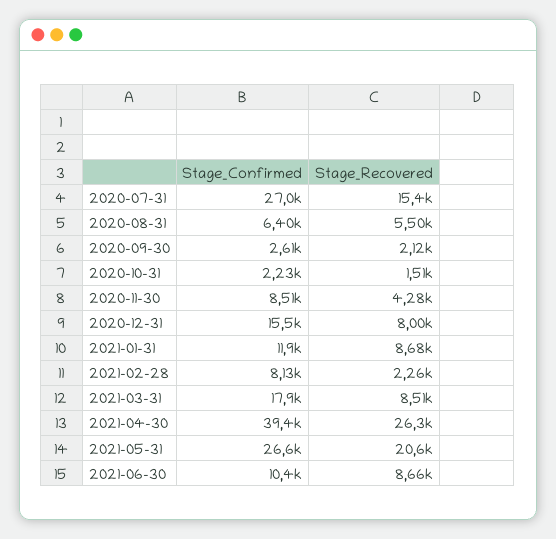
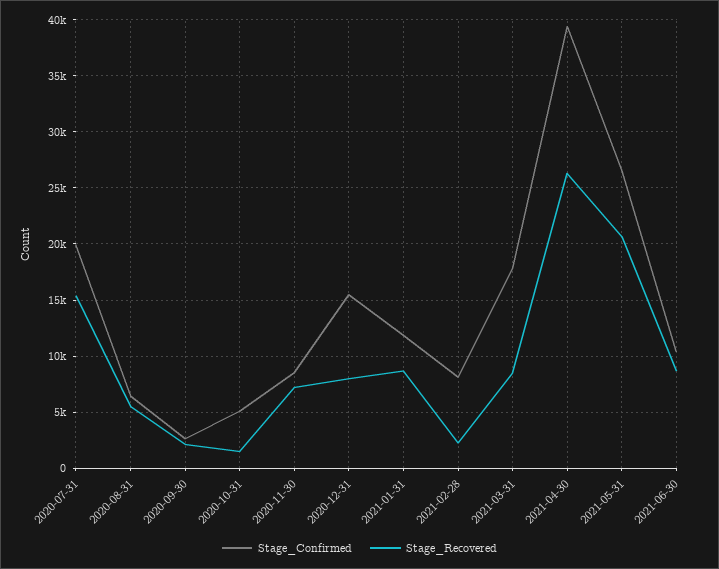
Stage_Confirmed, 2020-07-31: 27000 -> 20000
Stage_Confirmed, 2020-10-31: 2230 -> 5000
Stage_Recovered, 2020-11-30: 4280 -> 7000

